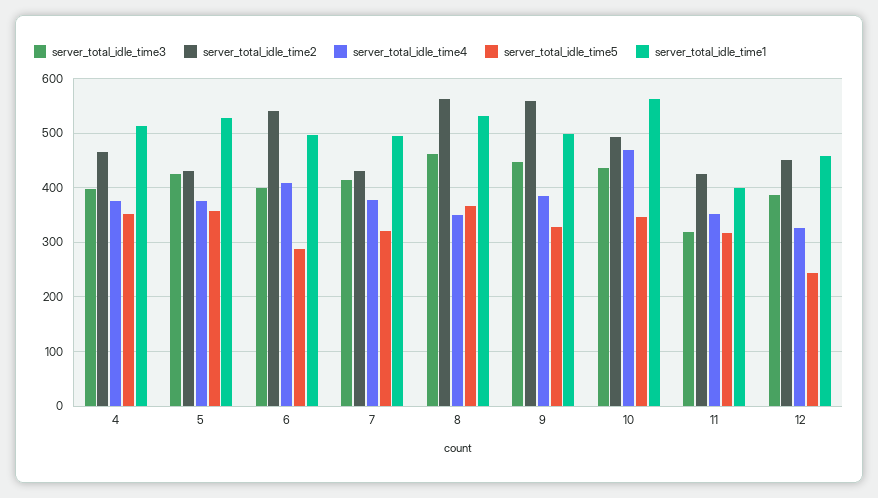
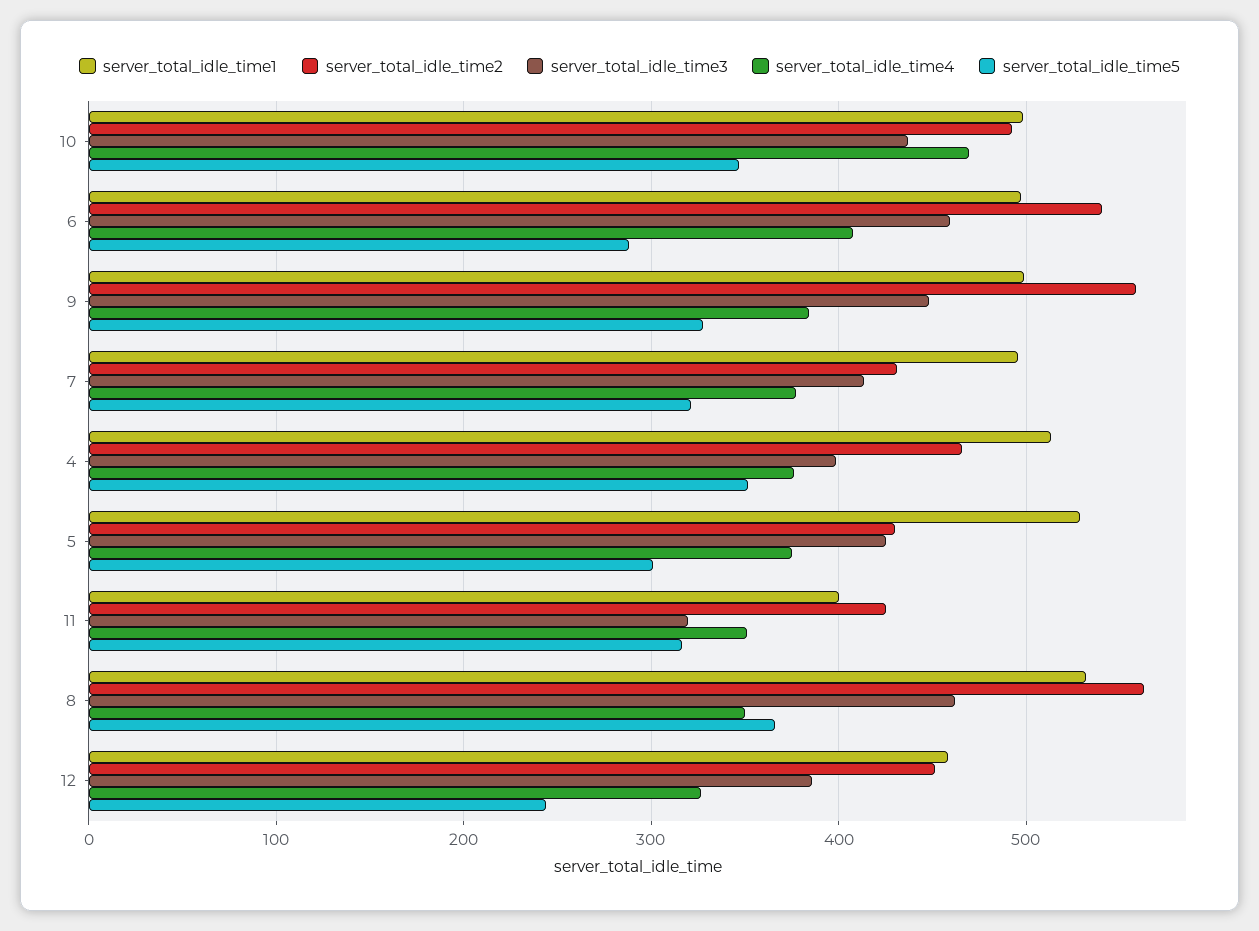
server_total_idle_time5, 5: 360 -> 300
server_total_idle_time3, 6: 400 -> 460
server_total_idle_time1, 10: 560 -> 500

